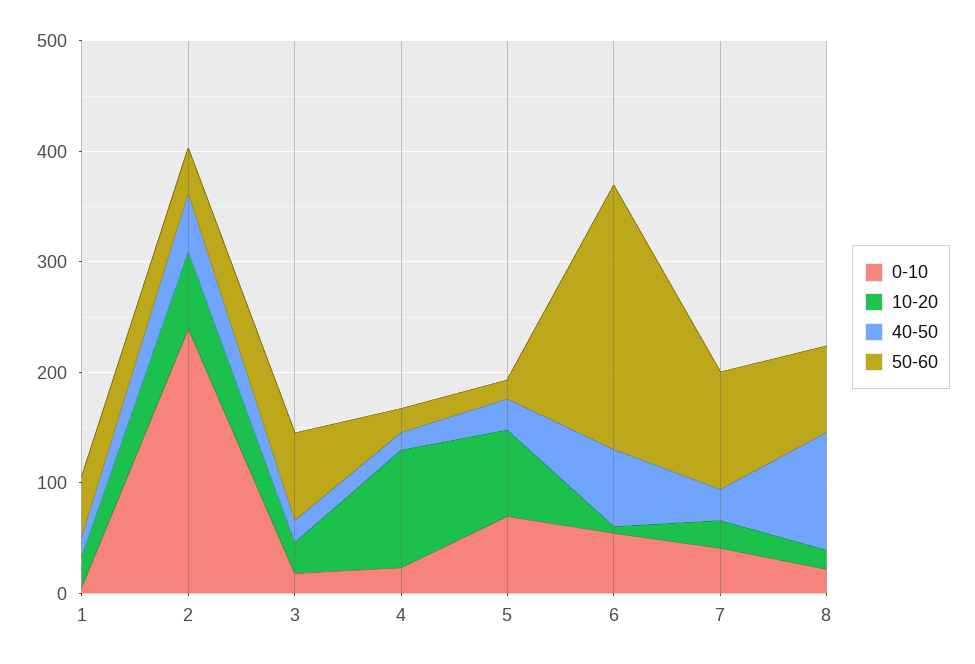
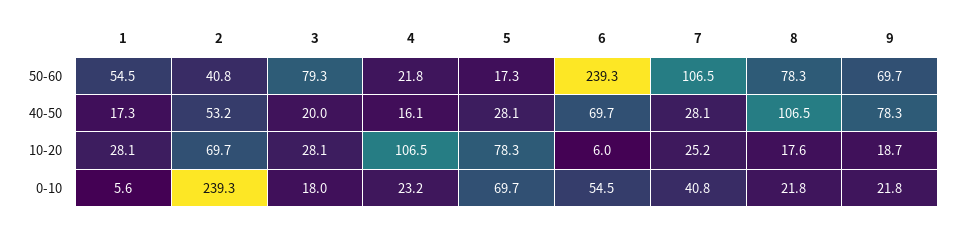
50-60, 9: none -> 69.7
40-50, 9: none -> 78.3
10-20, 9: none -> 18.7
0-10, 9: none -> 21.8

